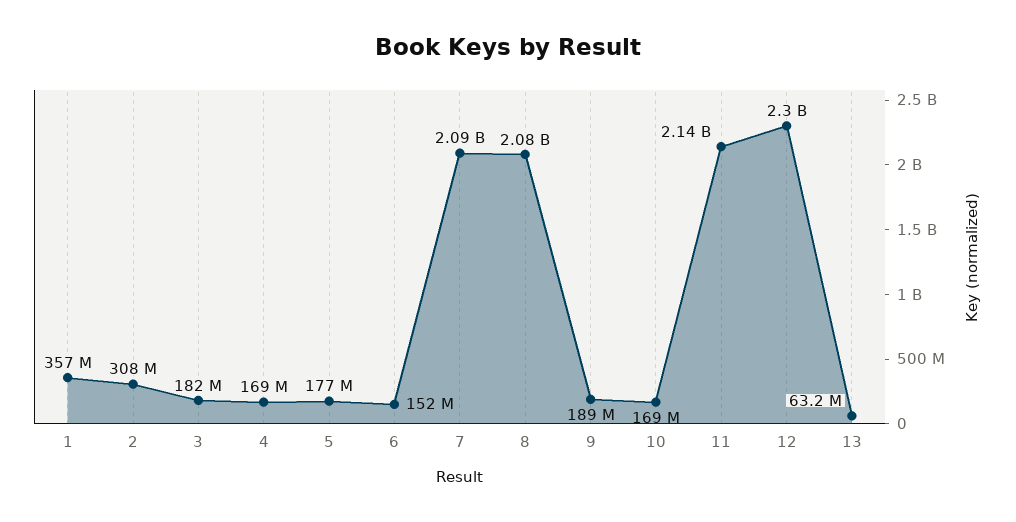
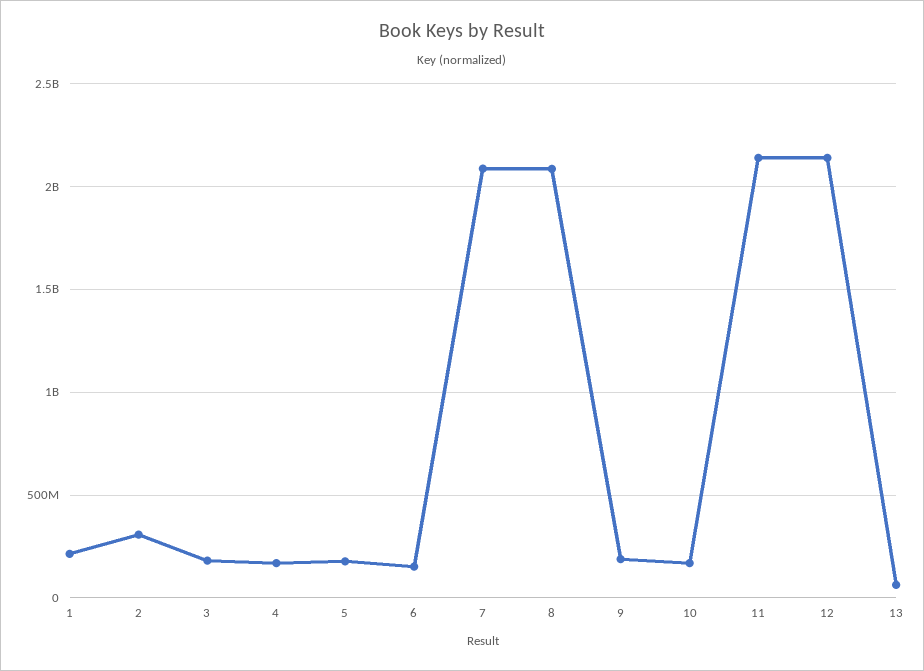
1: 357000000 -> 200000000
12: 2300000000 -> 2150000000

